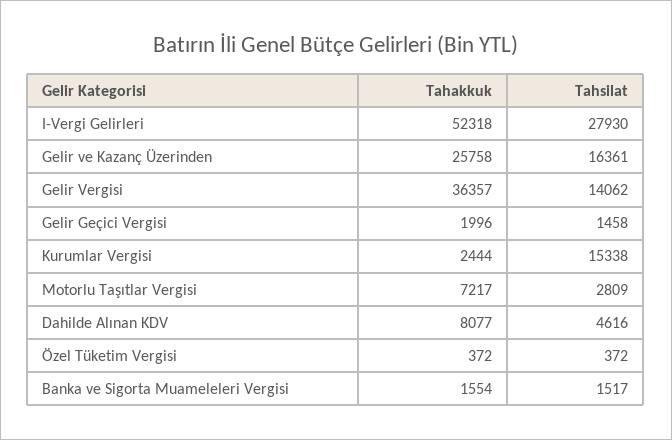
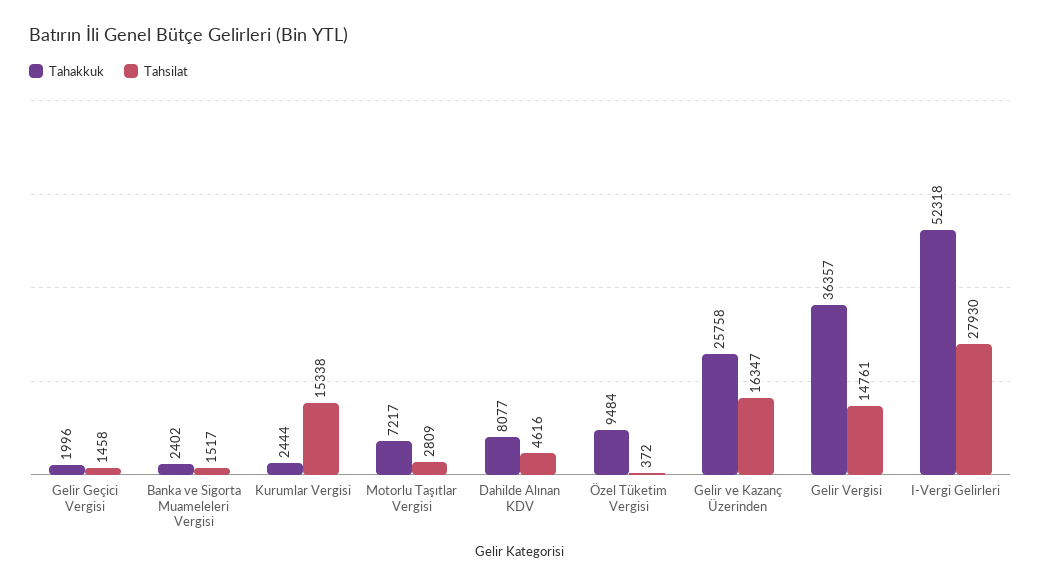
Tahsilat, Gelir ve Kazanç Üzerinden: 16361 -> 16347
Tahsilat, Gelir Vergisi: 14062 -> 14761
Tahakkuk, Özel Tüketim Vergisi: 372 -> 9484
Tahakkuk, Banka ve Sigorta Muameleleri Vergisi: 1554 -> 2402

